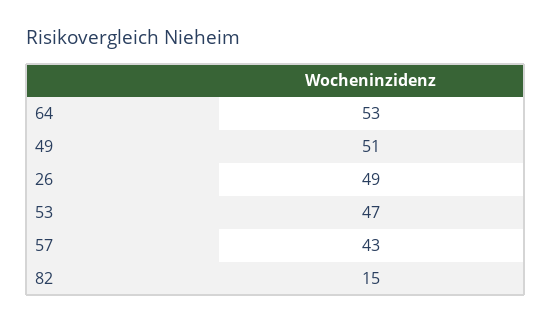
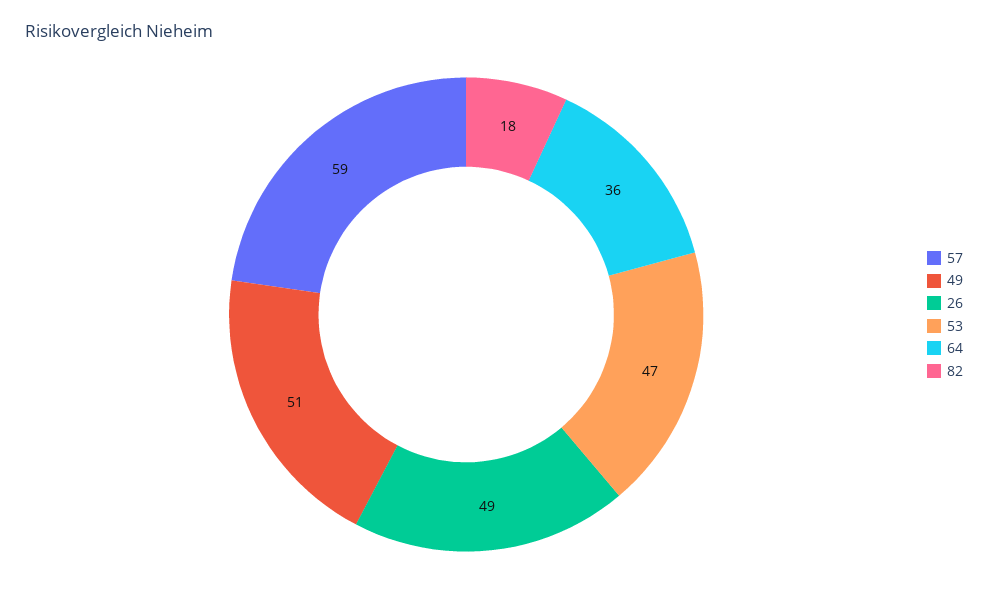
64: 53 -> 36
57: 43 -> 59
82: 15 -> 18

